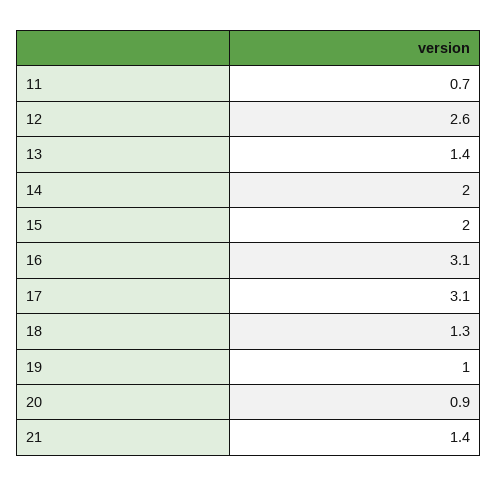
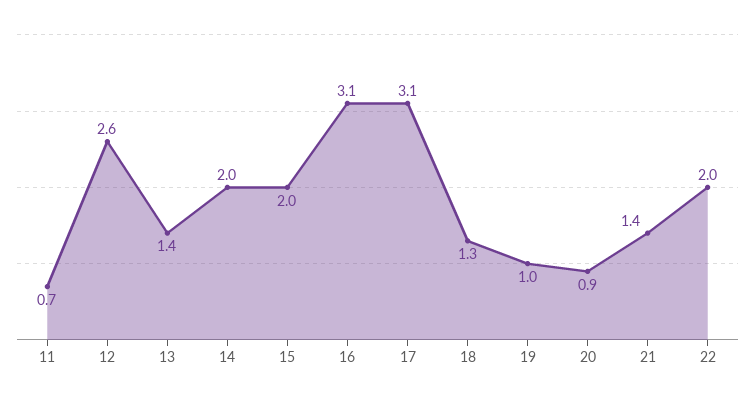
22: none -> 2

